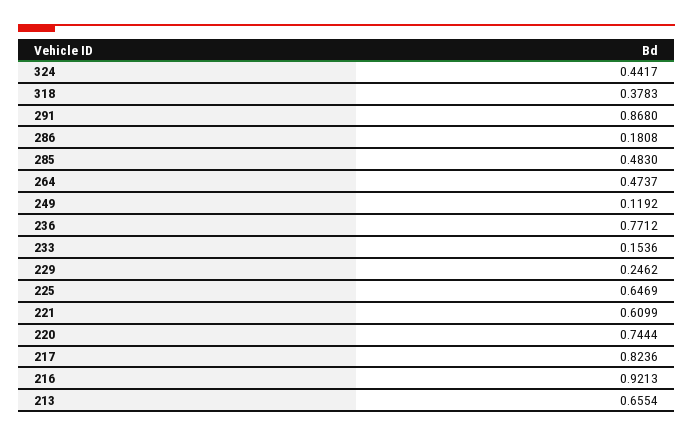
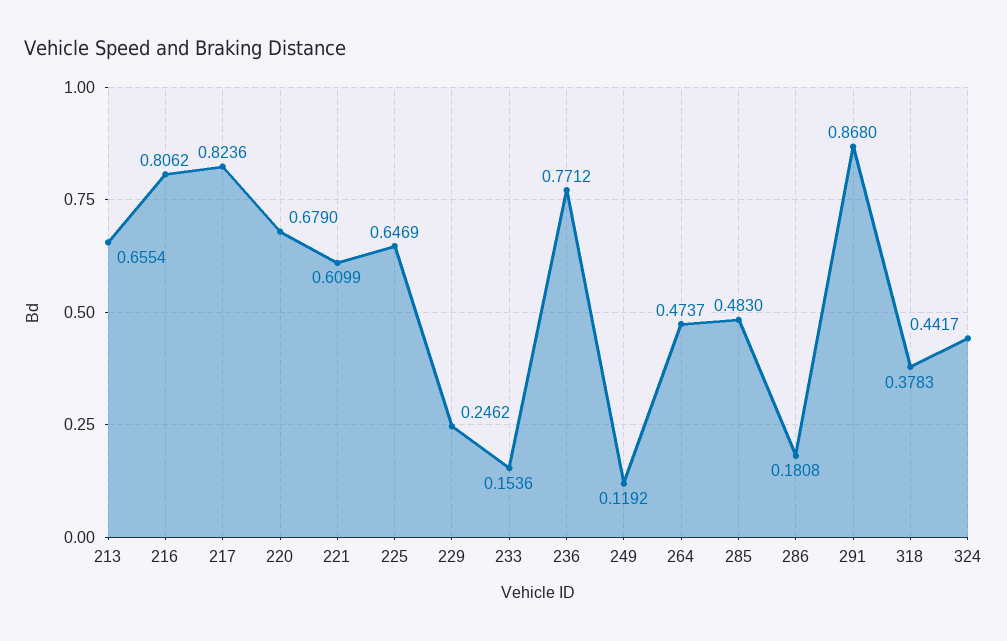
220: 0.7444 -> 0.679
216: 0.9213 -> 0.8062

